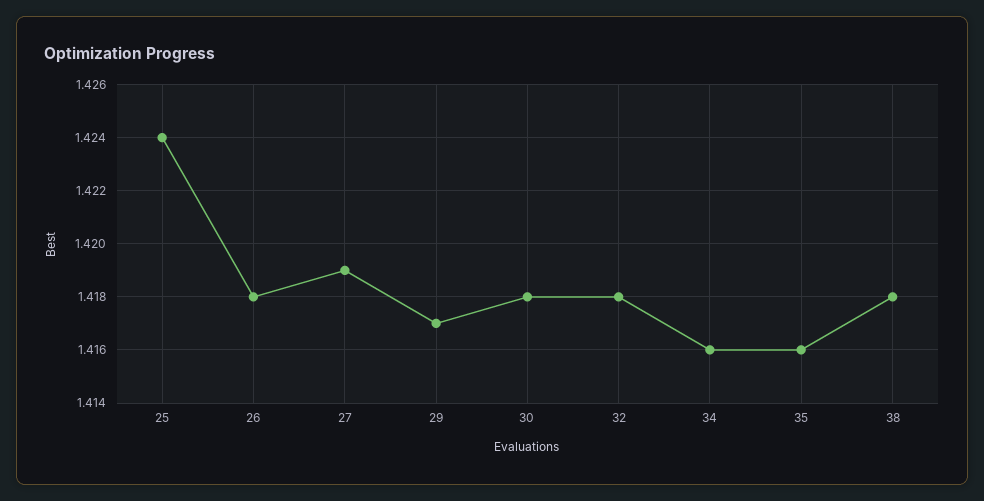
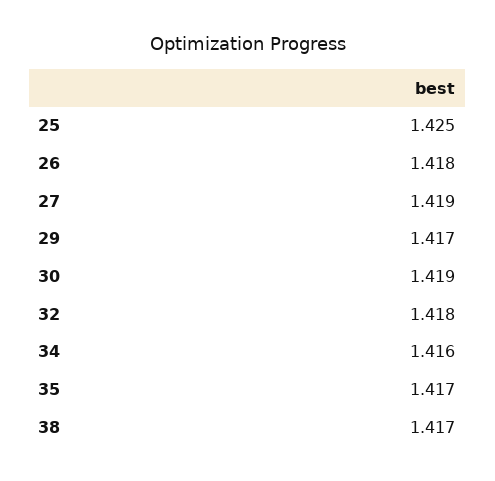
25: 1.424 -> 1.425
30: 1.418 -> 1.419
35: 1.416 -> 1.417
38: 1.418 -> 1.417

